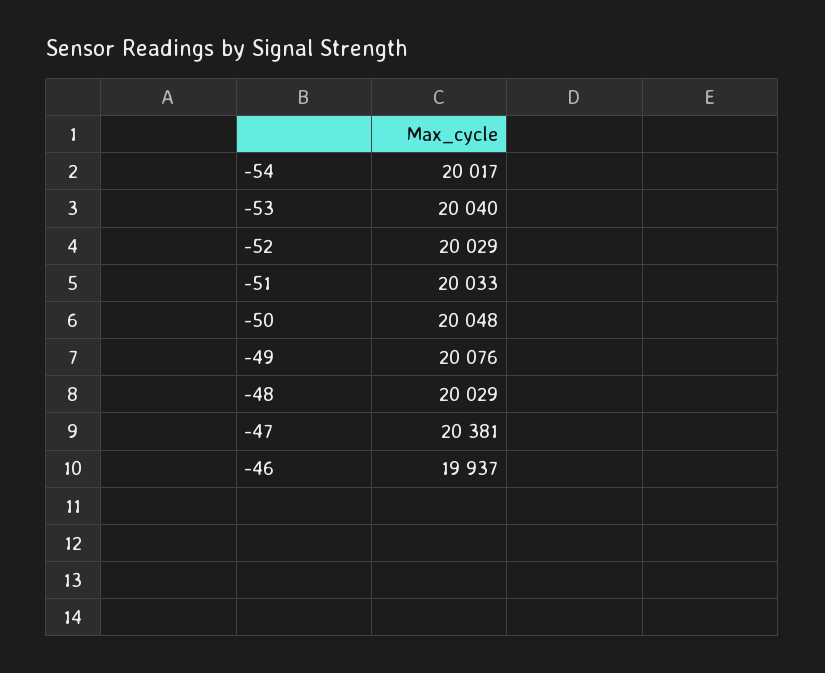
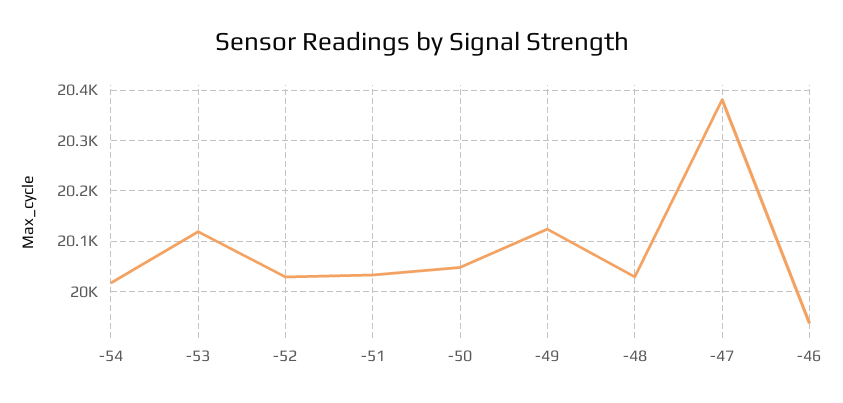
-53: 20040 -> 20120
-49: 20076 -> 20120

